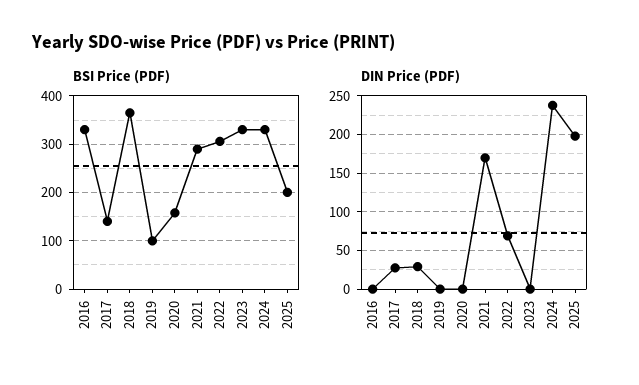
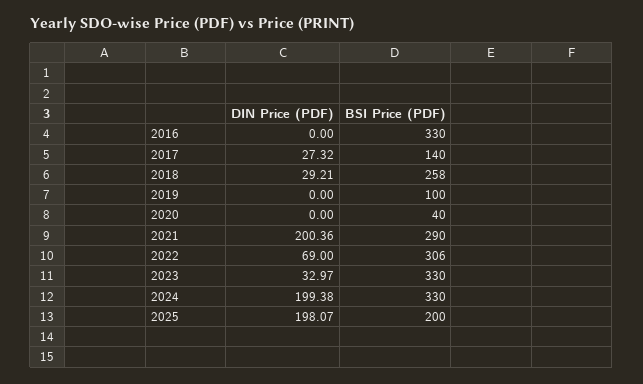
BSI Price (PDF), 2018: 360 -> 258
BSI Price (PDF), 2020: 160 -> 40
DIN Price (PDF), 2021: 170 -> 200.36
DIN Price (PDF), 2023: 0 -> 32.97
DIN Price (PDF), 2024: 240 -> 199.38

